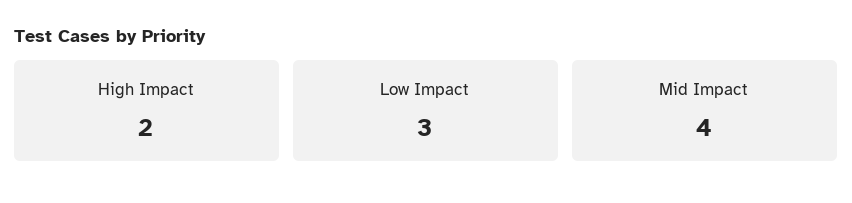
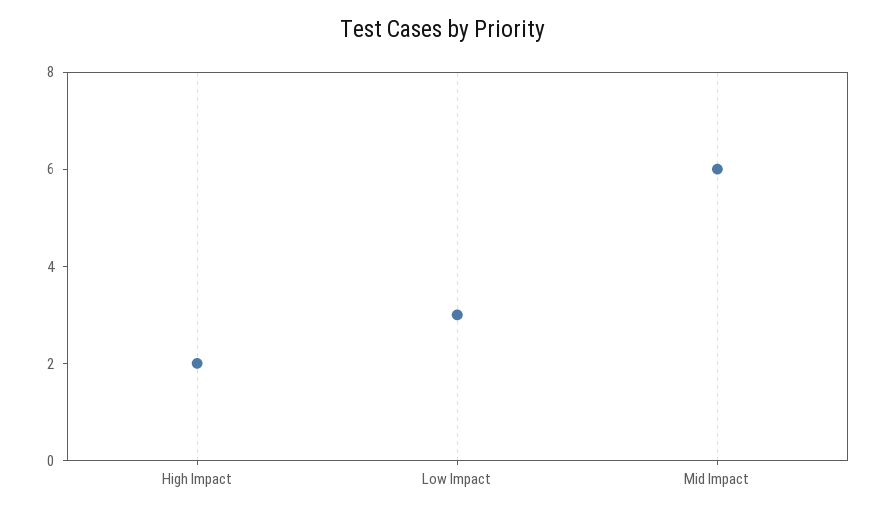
Mid Impact: 4 -> 6

